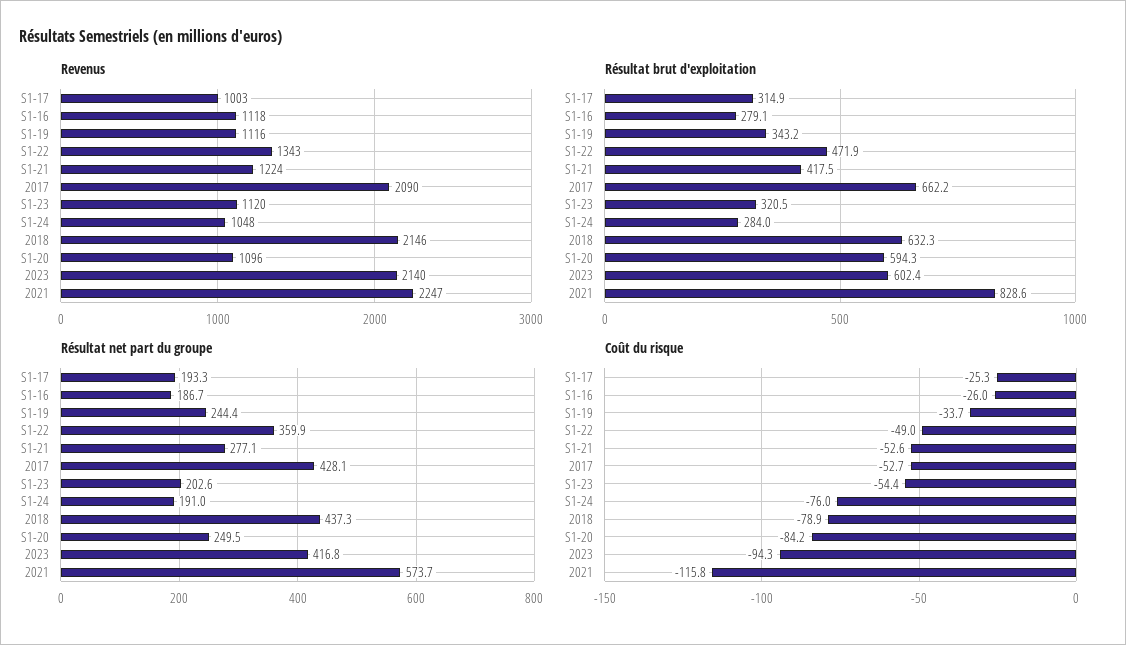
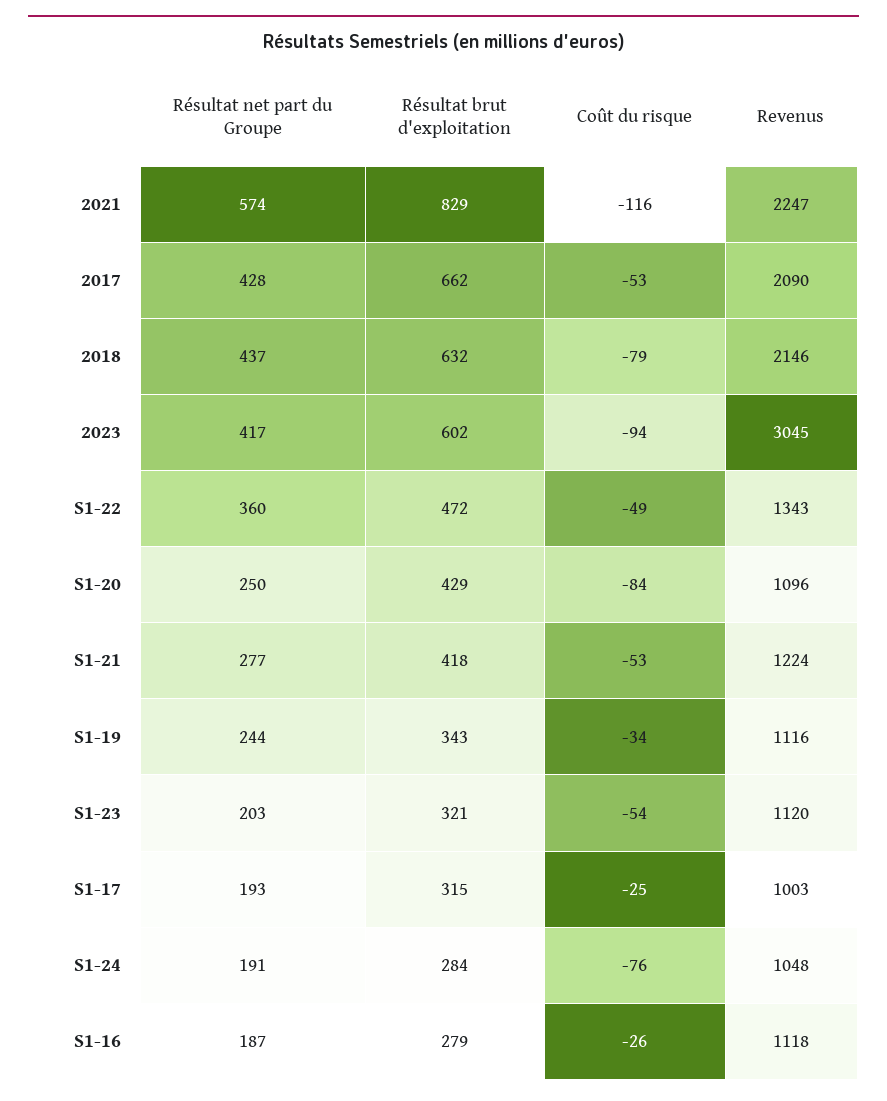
Revenus, 2023: 2140 -> 3045
Résultat brut d'exploitation, S1-20: 594.3 -> 429

